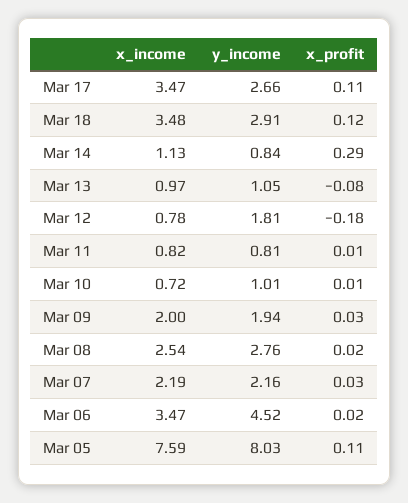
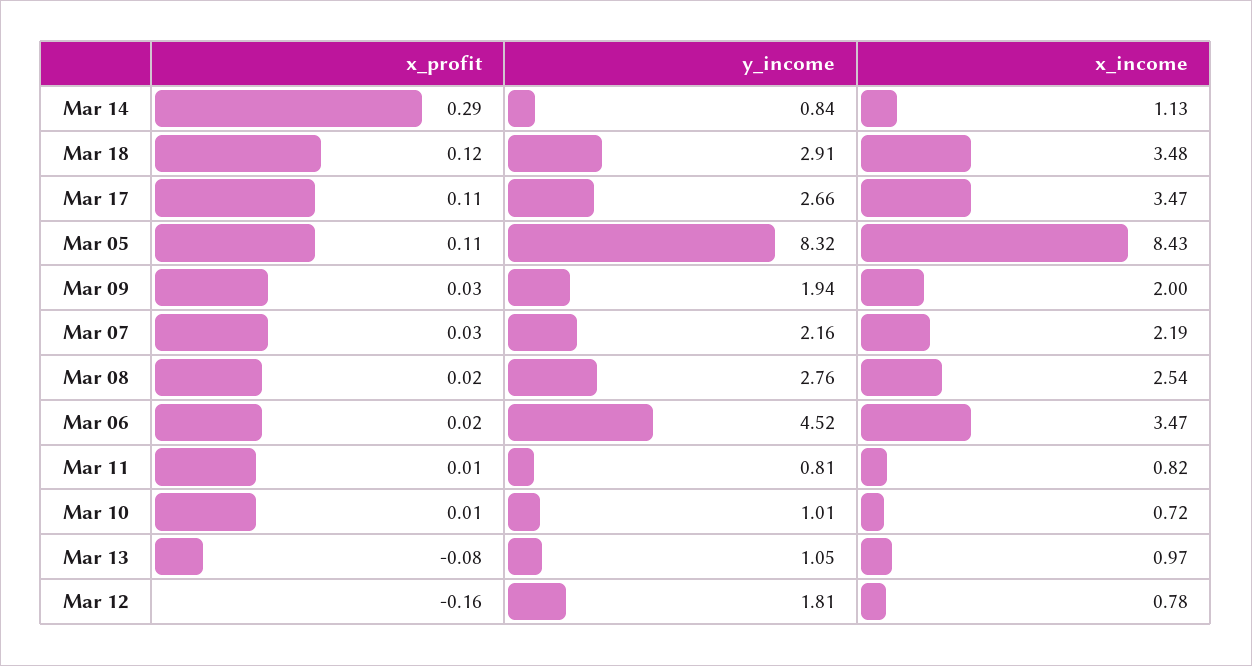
x_profit, Mar 12: -0.18 -> -0.16
x_income, Mar 05: 7.59 -> 8.43
y_income, Mar 05: 8.03 -> 8.32

